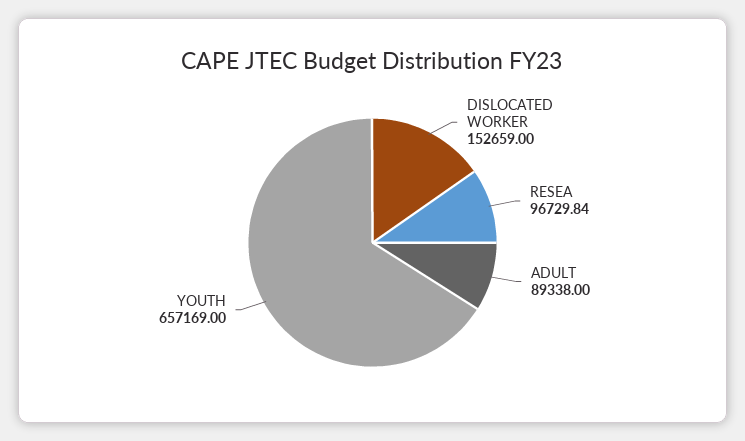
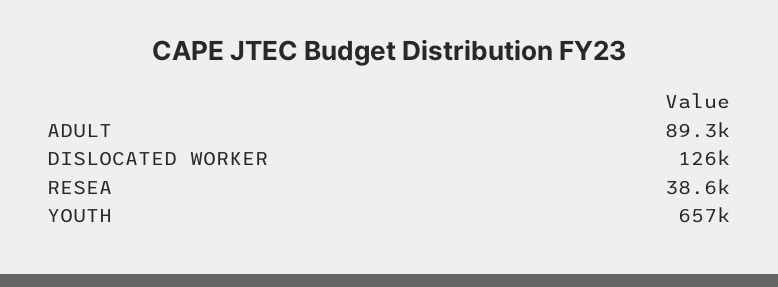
DISLOCATED WORKER: 152659 -> 126000
RESEA: 96729.84 -> 38600

